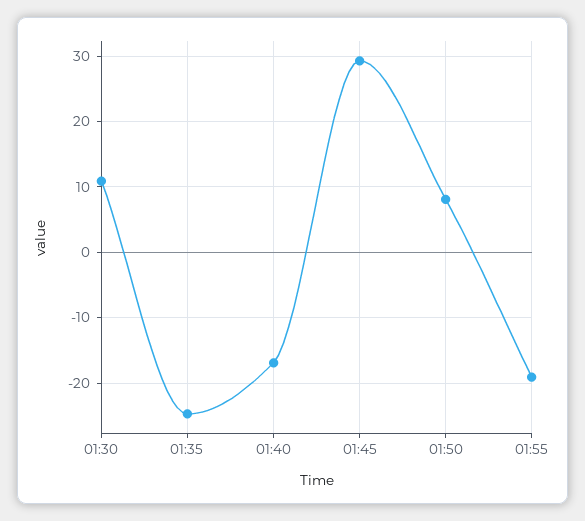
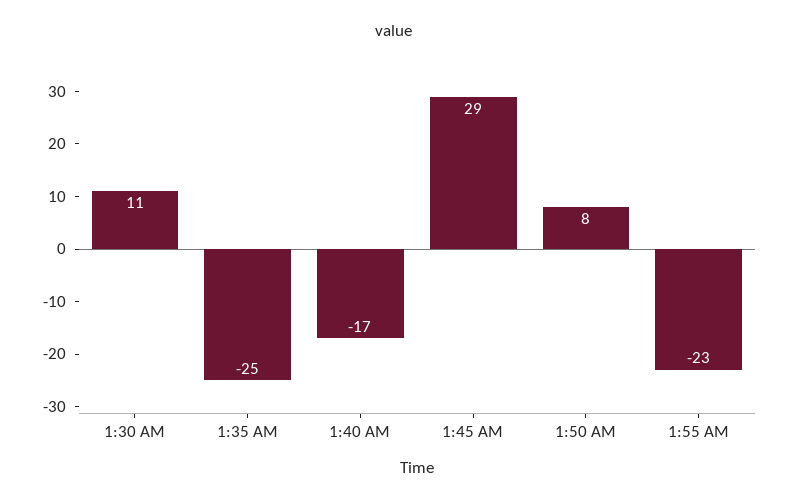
01:55: -19 -> -23

